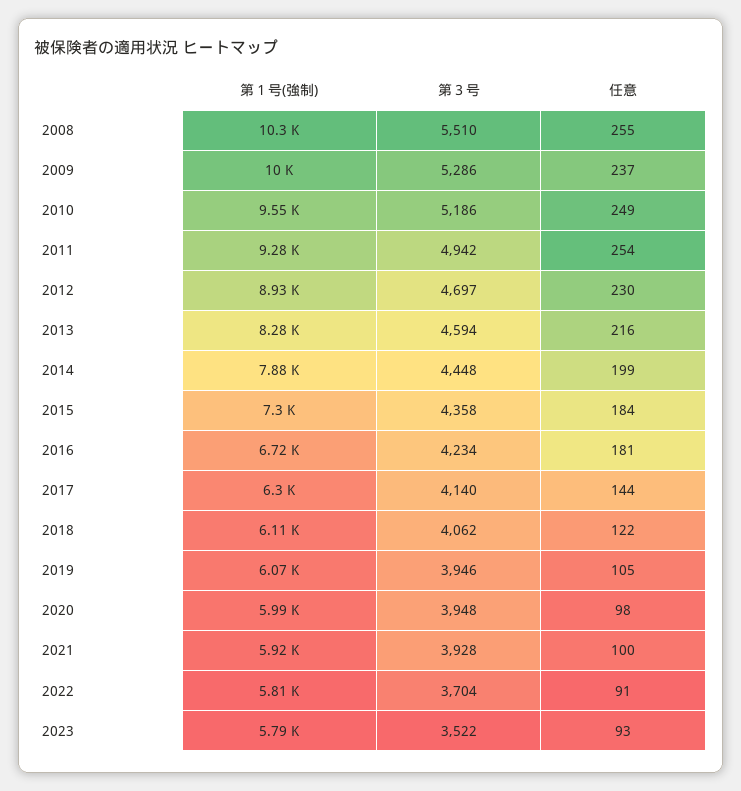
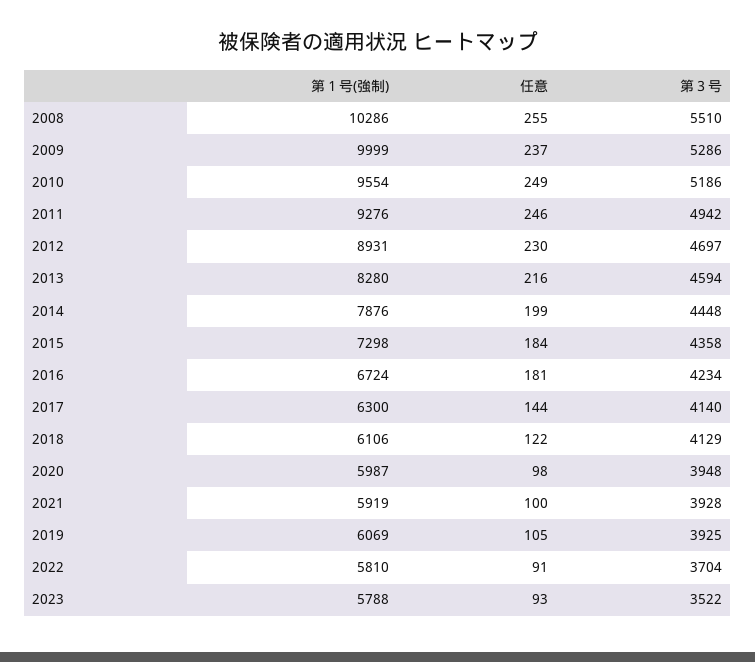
任意, 2011: 254 -> 246
第３号, 2018: 4062 -> 4129
第３号, 2019: 3946 -> 3925

